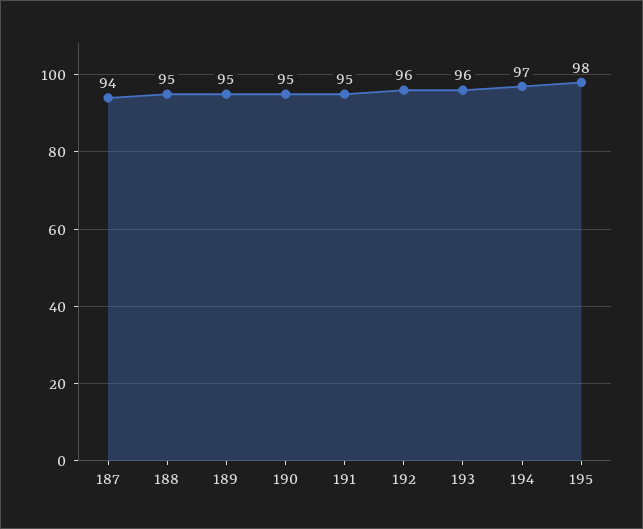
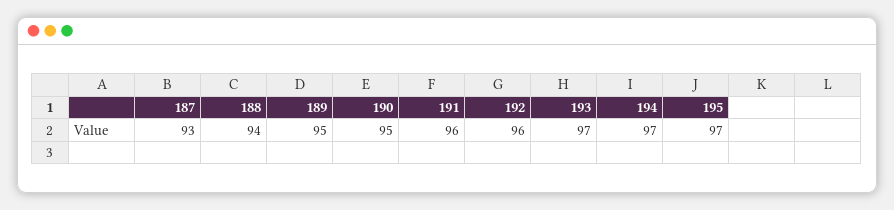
187: 94 -> 93
188: 95 -> 94
191: 95 -> 96
193: 96 -> 97
195: 98 -> 97

